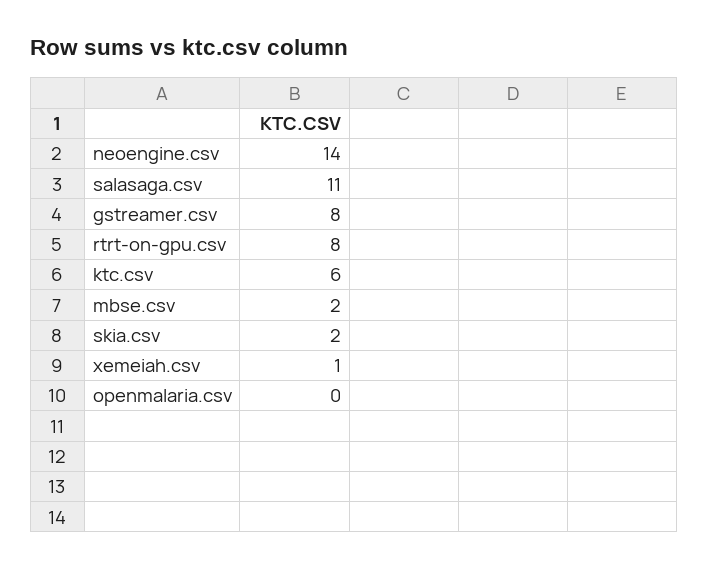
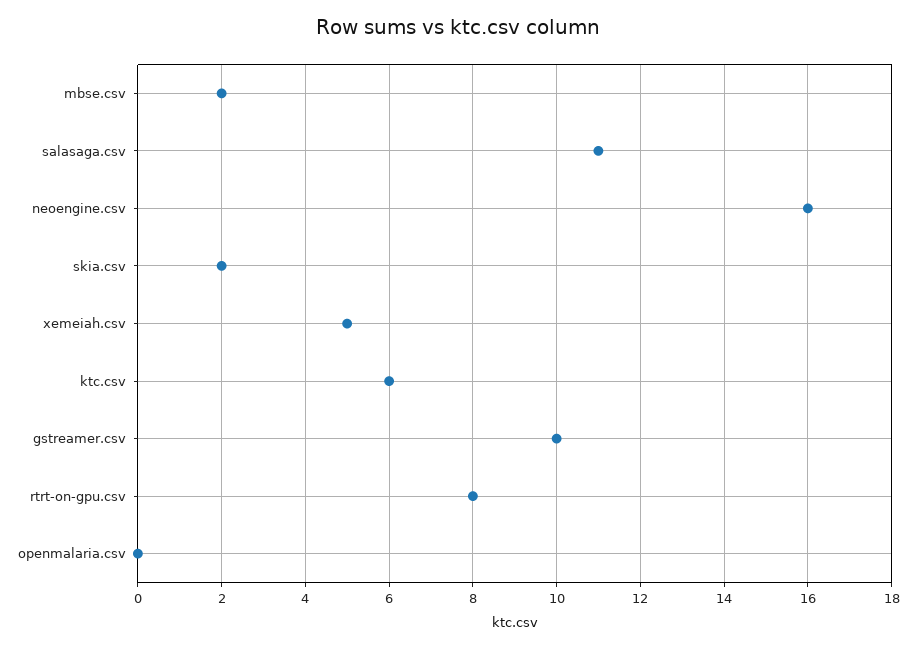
neoengine.csv: 14 -> 16
gstreamer.csv: 8 -> 10
xemeiah.csv: 1 -> 5

